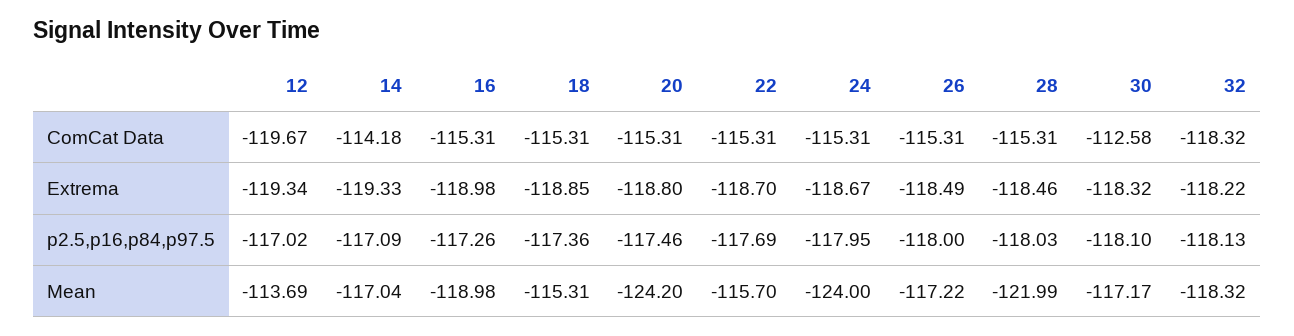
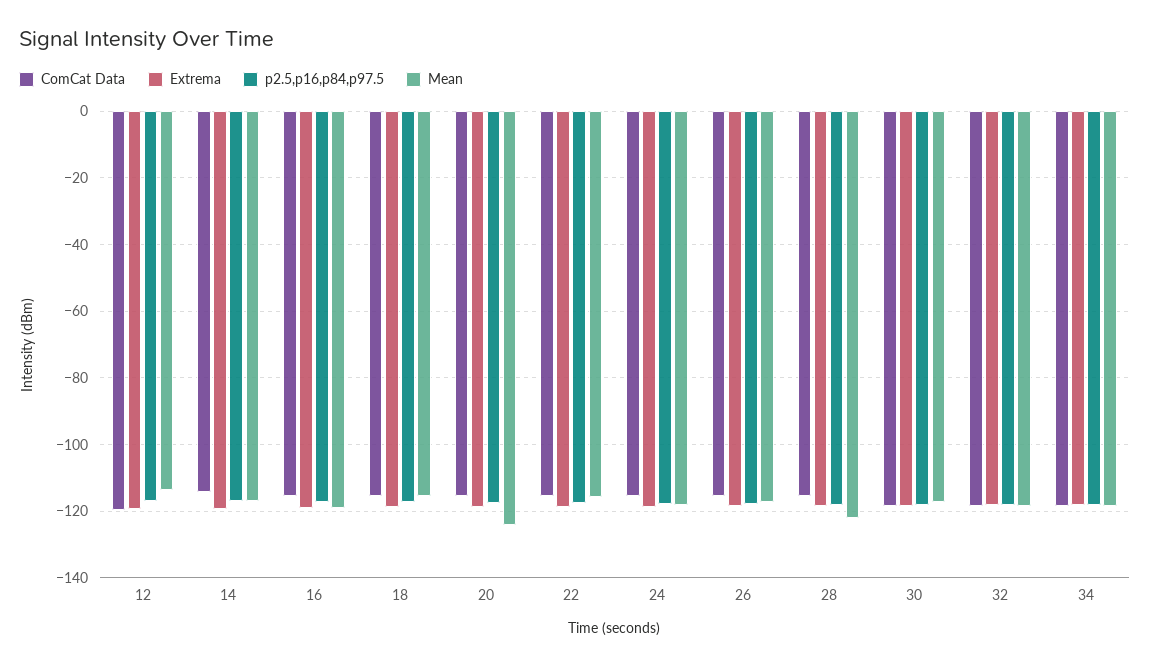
ComCat Data, 30: -112.58 -> -118
Mean, 24: -124 -> -118
ComCat Data, 34: none -> -118
Extrema, 34: none -> -118
p2.5,p16,p84,p97.5, 34: none -> -118
Mean, 34: none -> -118

